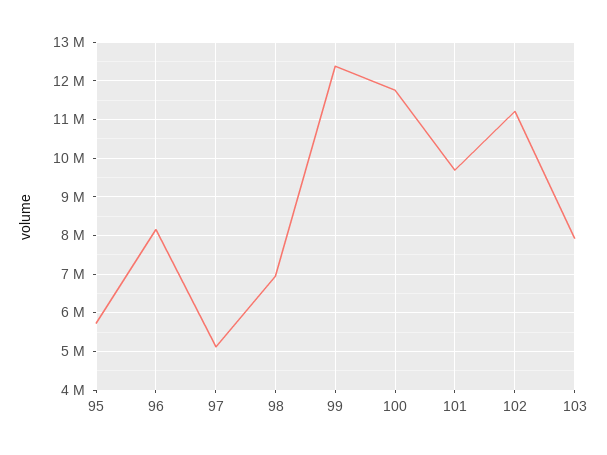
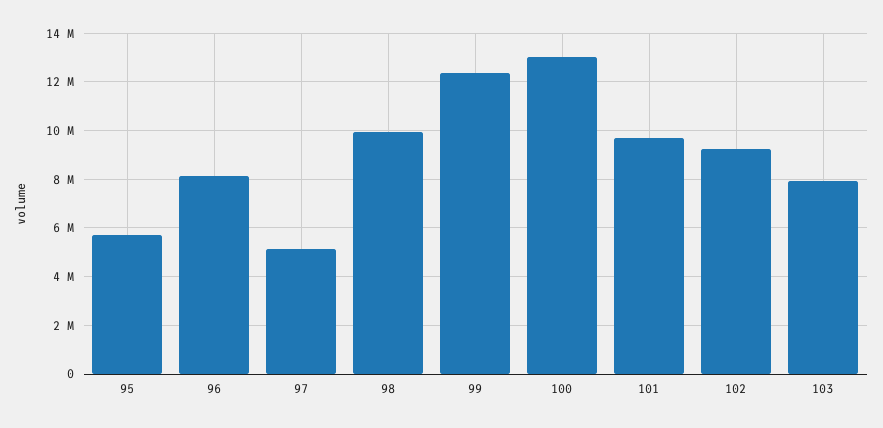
98: 7000000 -> 10000000
100: 11800000 -> 13000000
102: 11200000 -> 9250000

